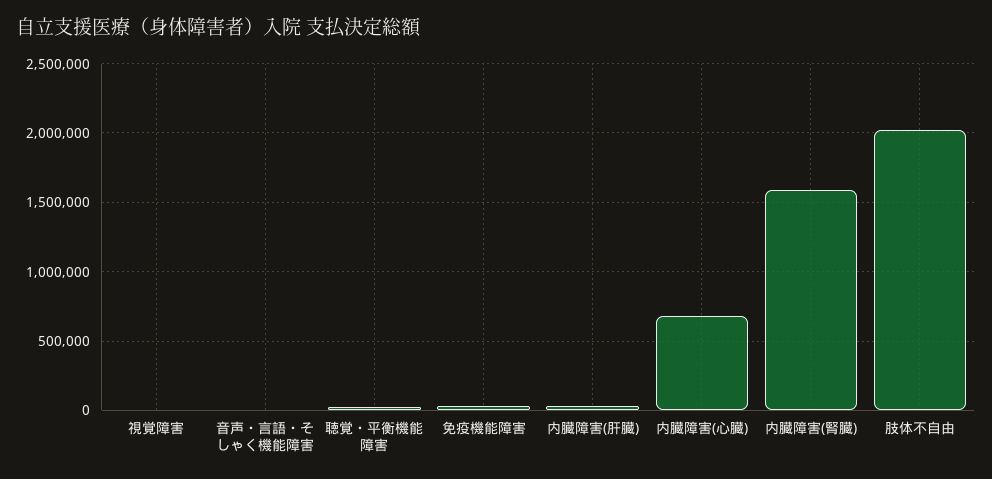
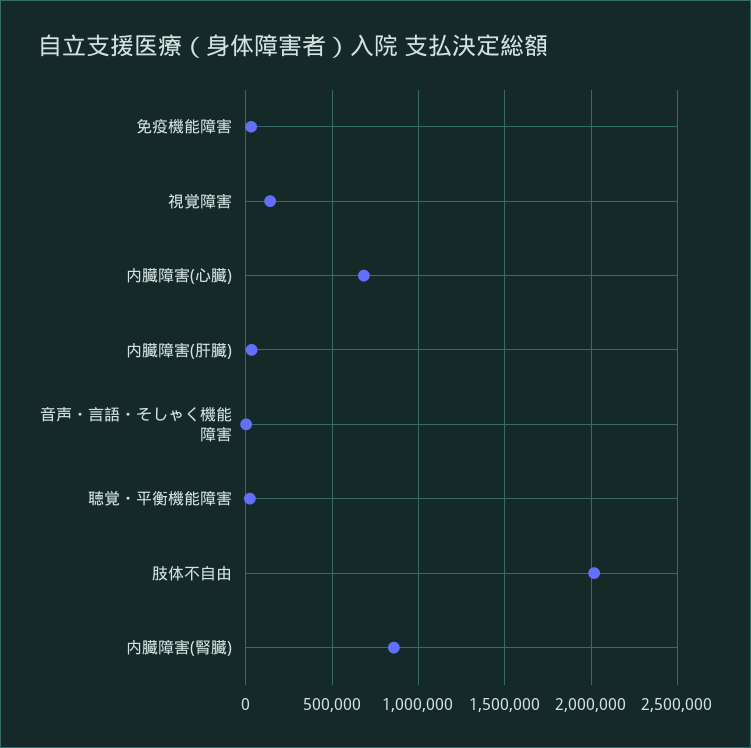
視覚障害: 0 -> 150000
内臓障害(腎臓): 1600000 -> 850000

